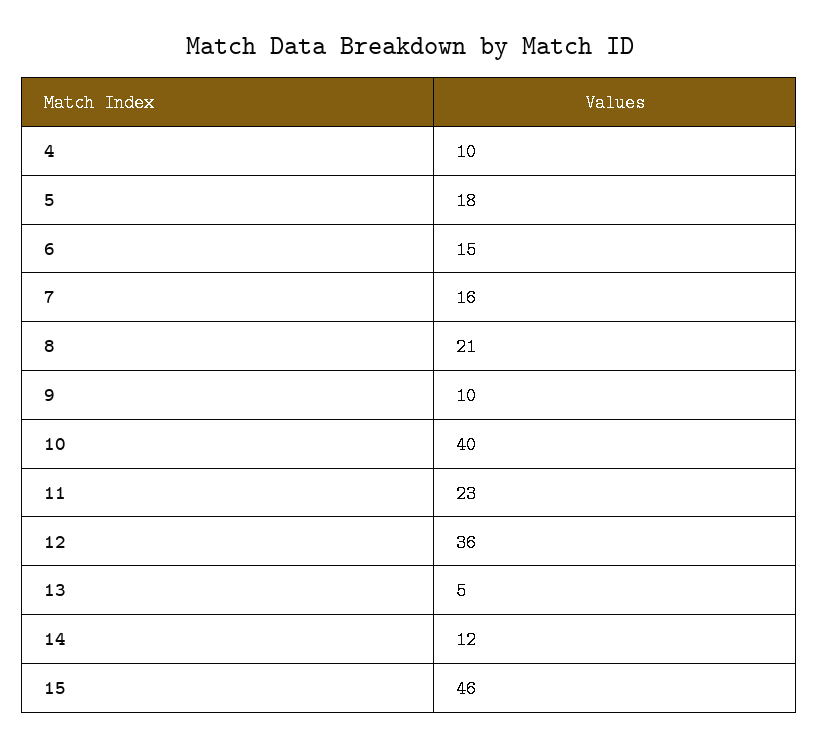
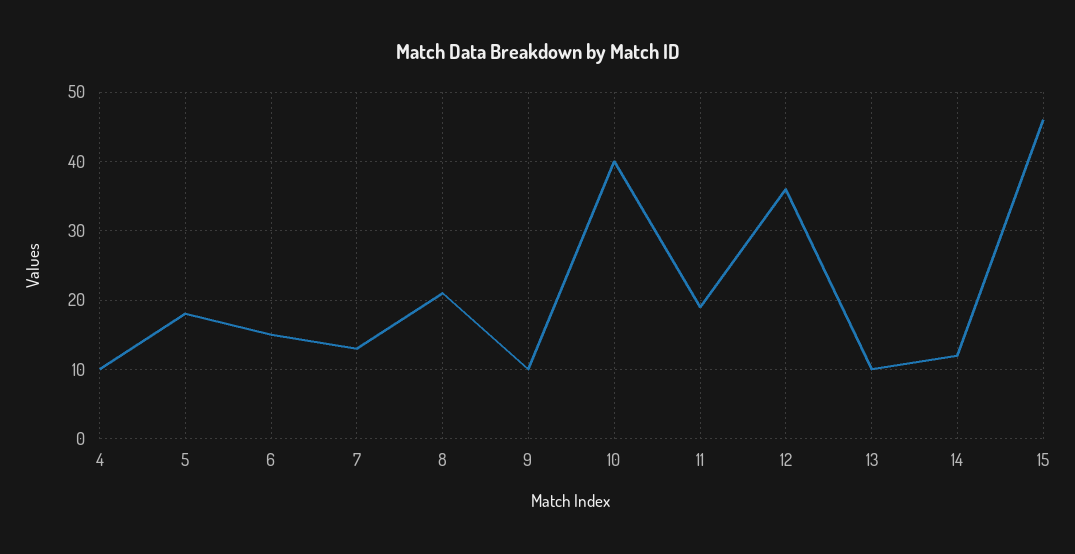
7: 16 -> 13
11: 23 -> 19
13: 5 -> 10

